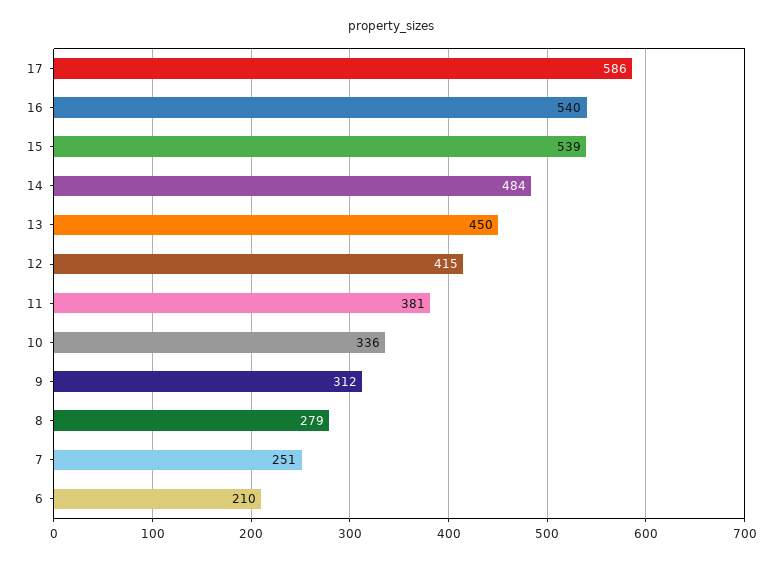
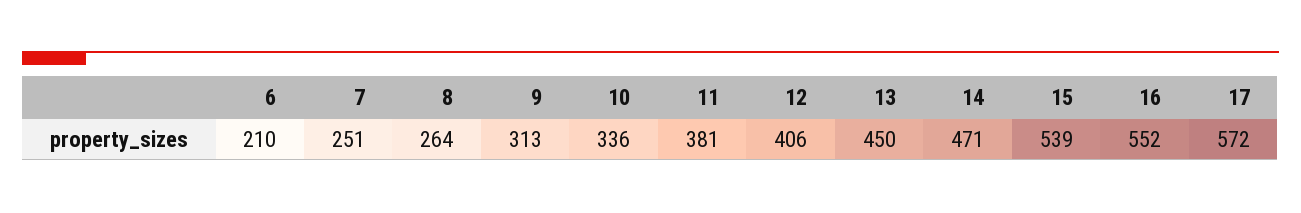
17: 586 -> 572
16: 540 -> 552
14: 484 -> 471
12: 415 -> 406
9: 312 -> 313
8: 279 -> 264

